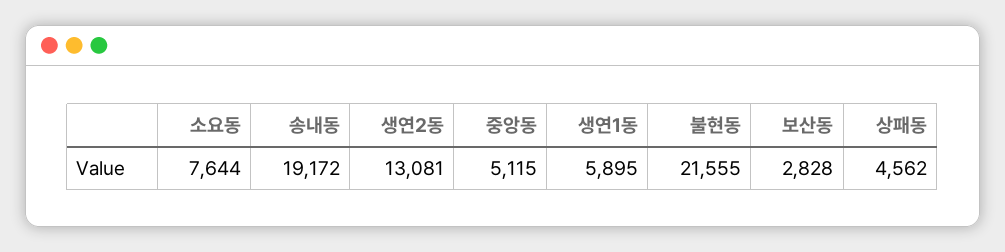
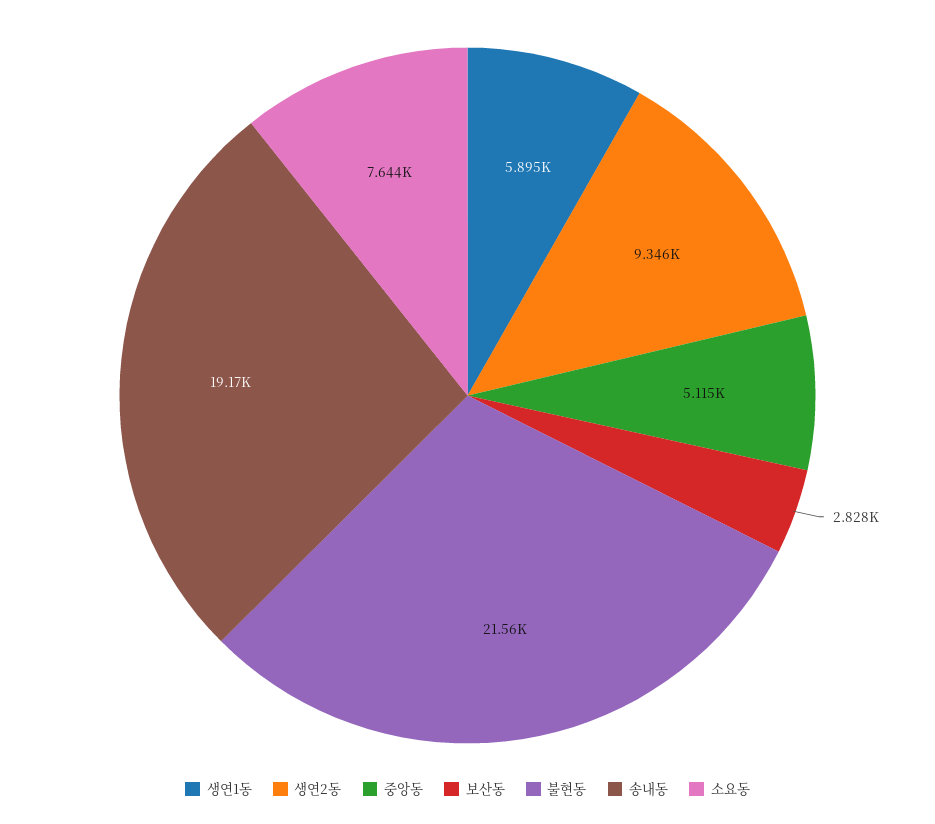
생연2동: 13081 -> 9346
상패동: 4562 -> none

